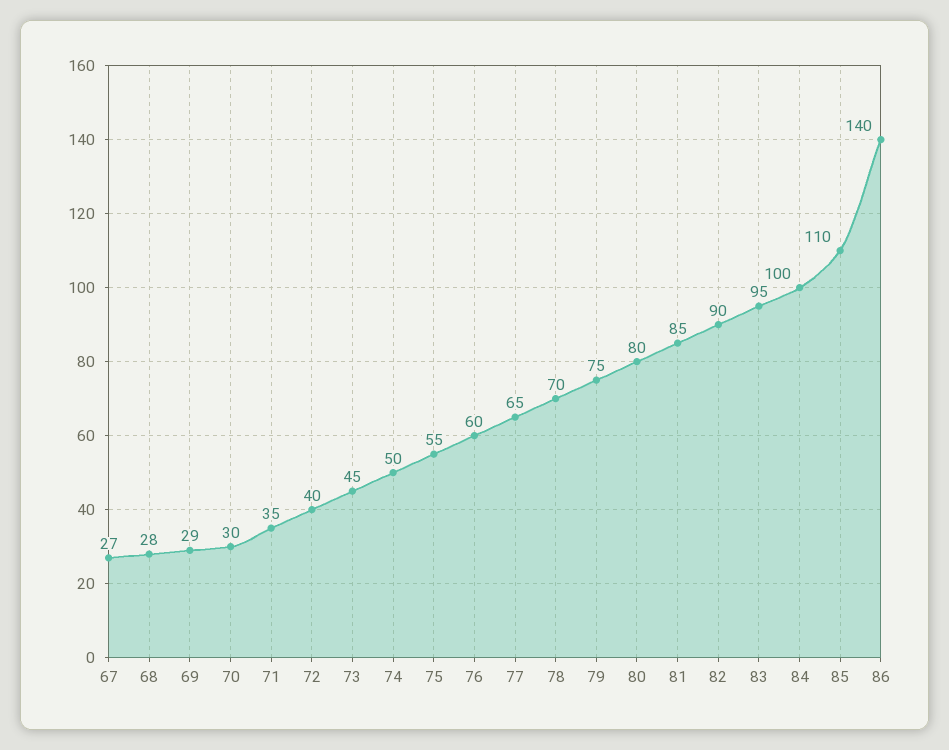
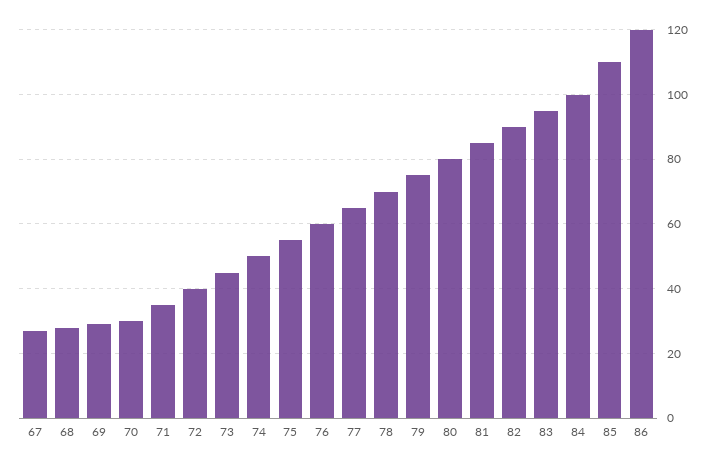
86: 140 -> 120

